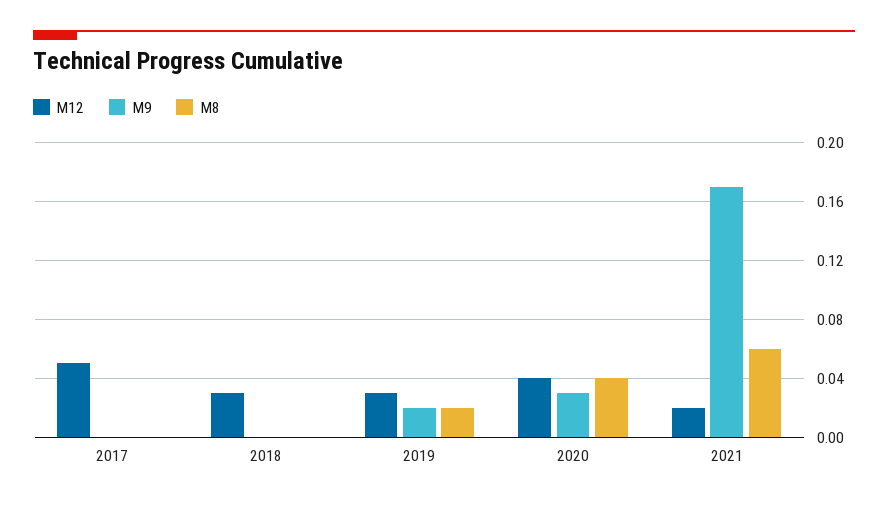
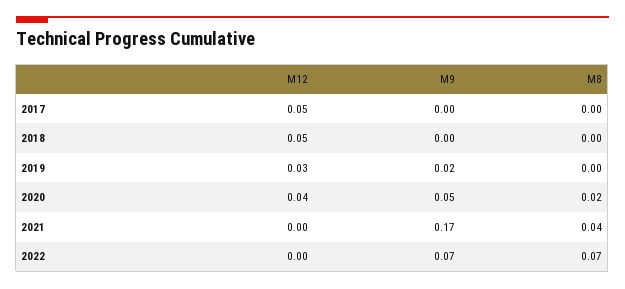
M12, 2018: 0.03 -> 0.05
M8, 2019: 0.02 -> 0
M9, 2020: 0.03 -> 0.05
M8, 2020: 0.04 -> 0.02
M12, 2021: 0.02 -> 0
M8, 2021: 0.06 -> 0.04
M12, 2022: none -> 0
M9, 2022: none -> 0.07
M8, 2022: none -> 0.07

